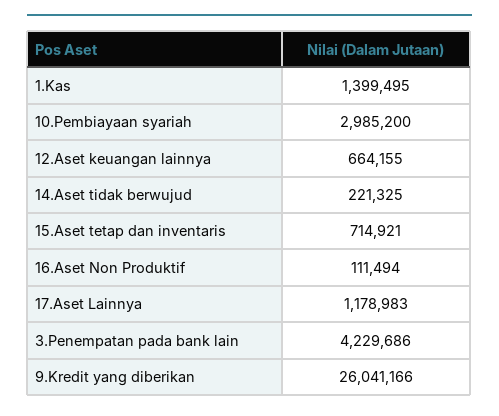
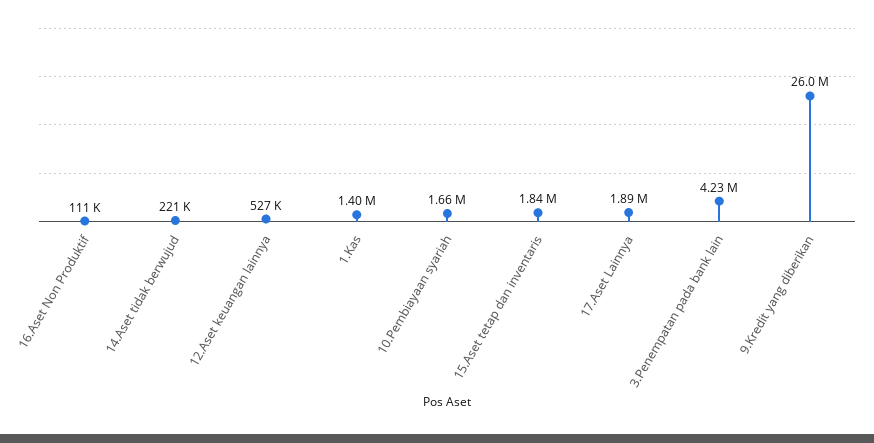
10.Pembiayaan syariah: 2985200 -> 1660000
12.Aset keuangan lainnya: 664155 -> 527000
15.Aset tetap dan inventaris: 714921 -> 1840000
17.Aset Lainnya: 1178983 -> 1890000

